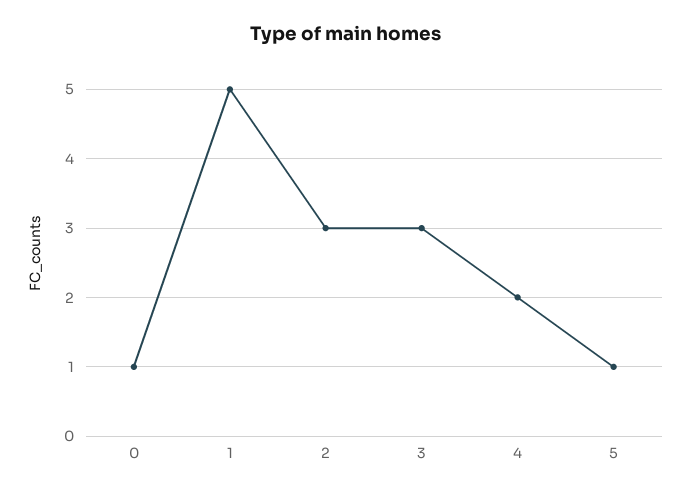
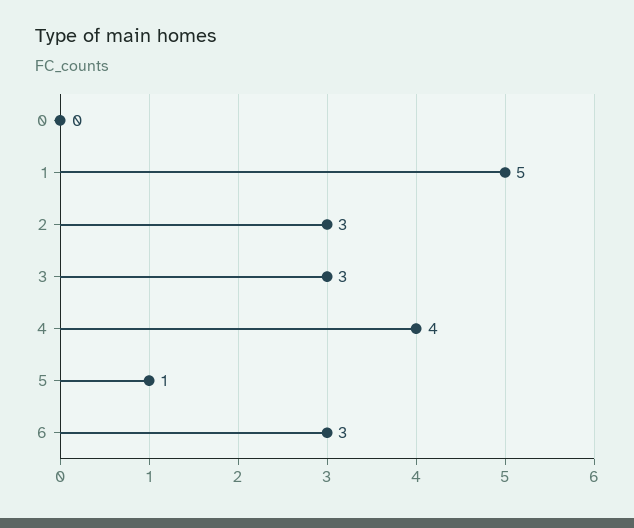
0: 1 -> 0
4: 2 -> 4
6: none -> 3

